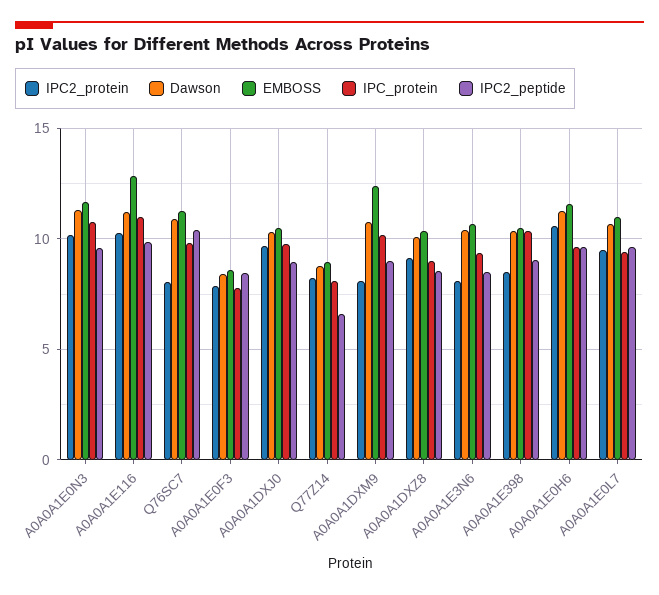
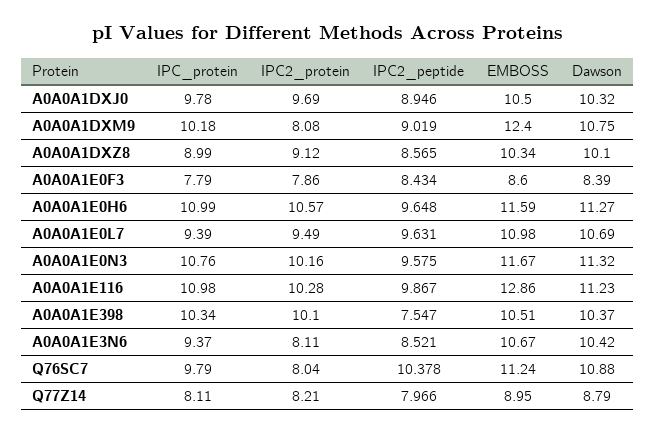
IPC2_peptide, Q77Z14: 6.5 -> 7.966
IPC2_protein, A0A0A1E398: 8.5 -> 10.1
IPC2_peptide, A0A0A1E398: 9 -> 7.547
IPC_protein, A0A0A1E0H6: 9.5 -> 10.99

